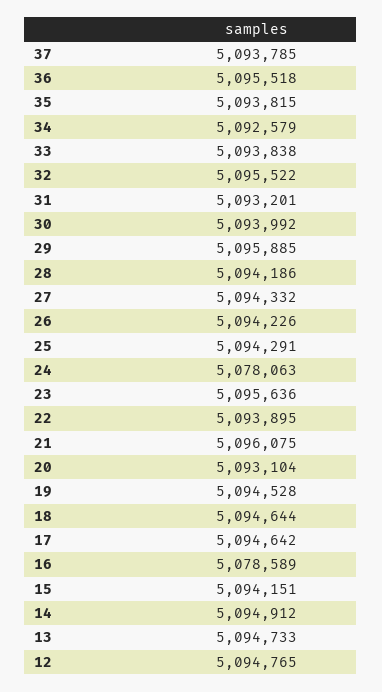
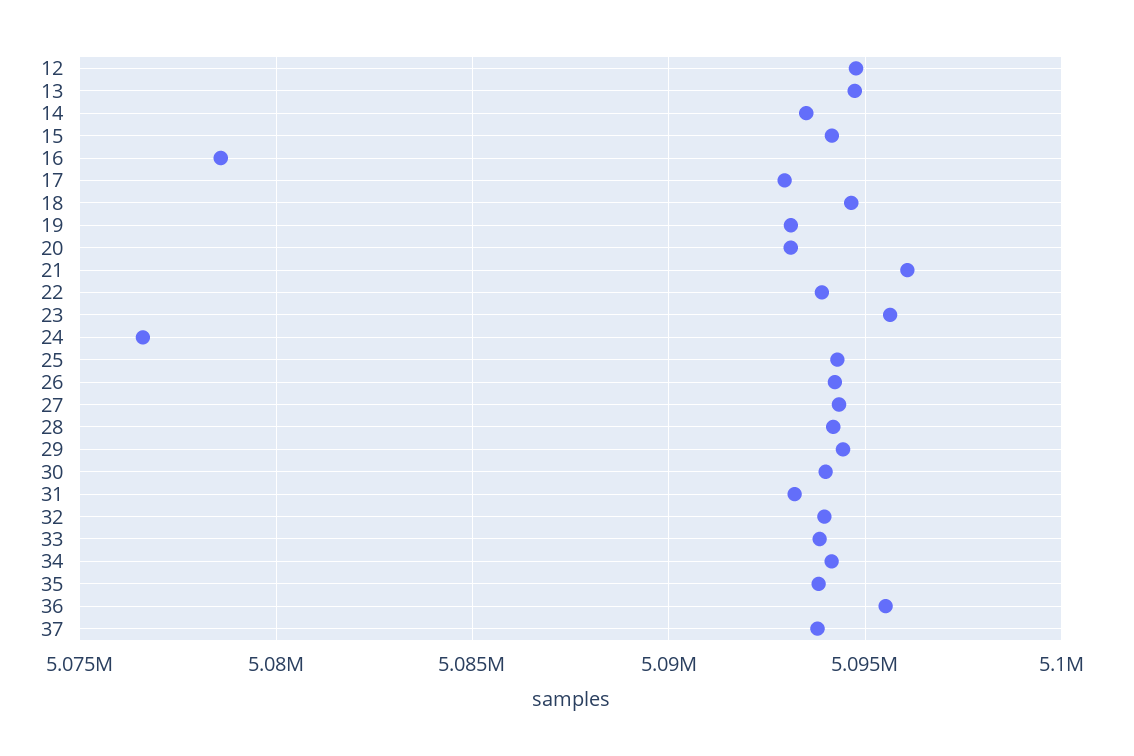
34: 5092579 -> 5094000
32: 5095522 -> 5094000
29: 5095885 -> 5094500
24: 5078063 -> 5076500
19: 5094528 -> 5093000
17: 5094642 -> 5093000
14: 5094912 -> 5093500

